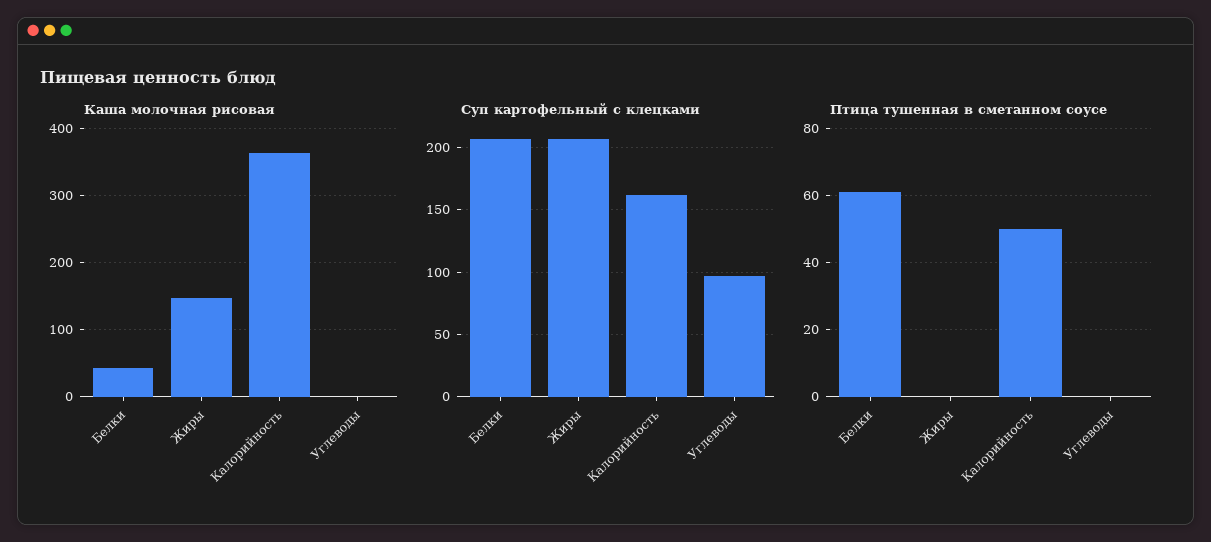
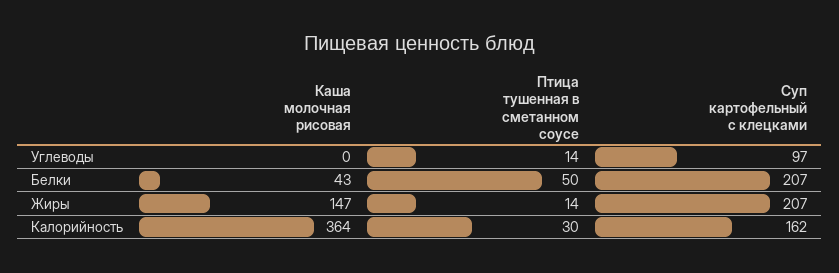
Птица тушенная в сметанном соусе, Белки: 60 -> 50
Птица тушенная в сметанном соусе, Жиры: 0 -> 14
Птица тушенная в сметанном соусе, Калорийность: 50 -> 30
Птица тушенная в сметанном соусе, Углеводы: 0 -> 14

